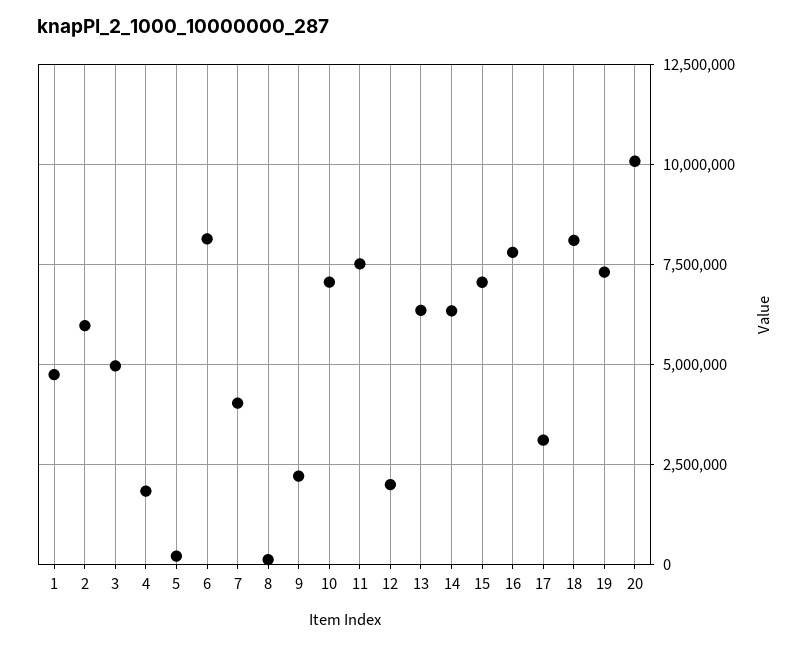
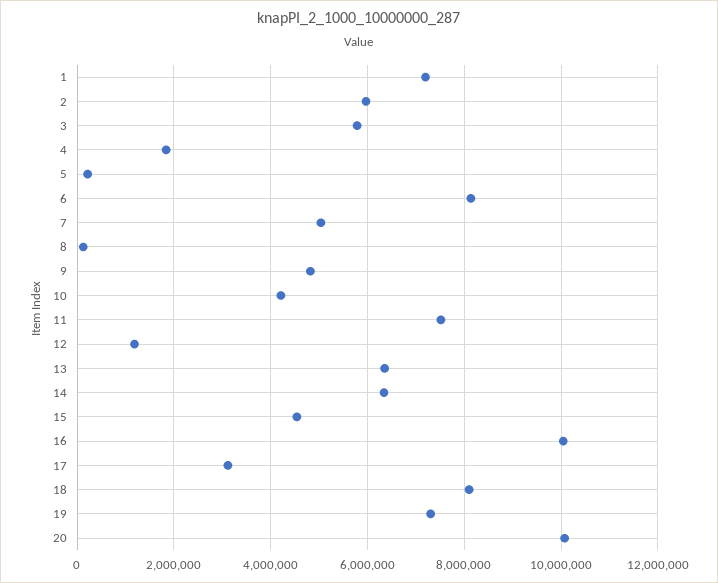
1: 4750000 -> 7200000
3: 5000000 -> 5800000
7: 4000000 -> 5000000
9: 2250000 -> 4800000
10: 7000000 -> 4200000
12: 2000000 -> 1200000
15: 7000000 -> 4600000
16: 7750000 -> 10000000

